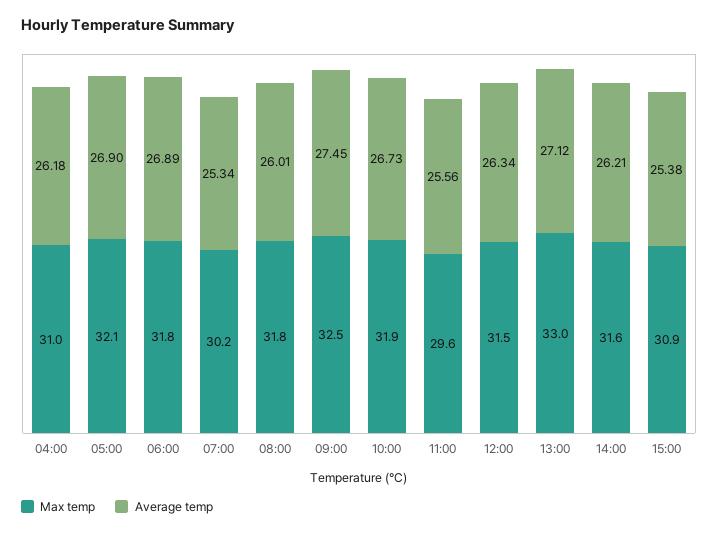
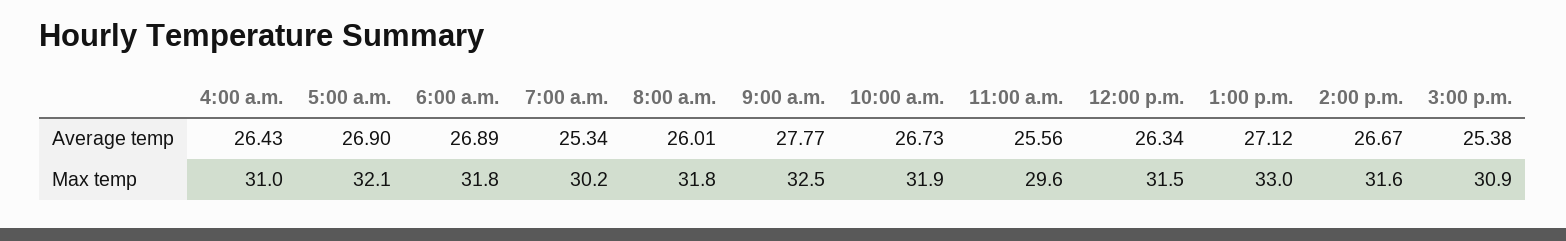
Average temp, 04:00: 26.18 -> 26.43
Average temp, 09:00: 27.45 -> 27.77
Average temp, 14:00: 26.21 -> 26.67

